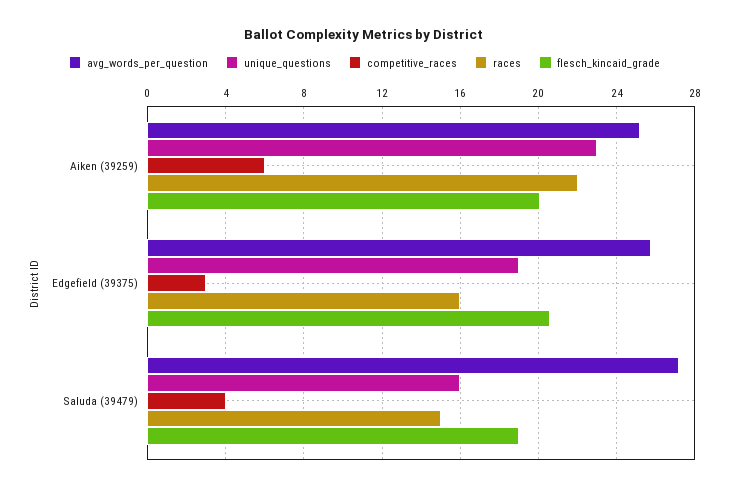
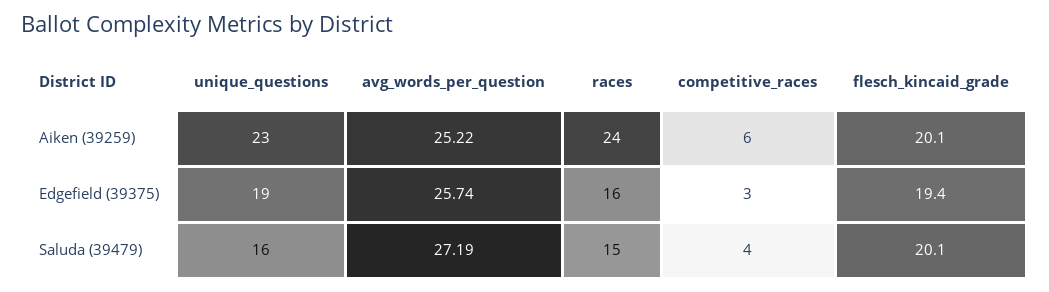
races, Aiken (39259): 22 -> 24
flesch_kincaid_grade, Edgefield (39375): 20.5 -> 19.4
flesch_kincaid_grade, Saluda (39479): 19 -> 20.1

